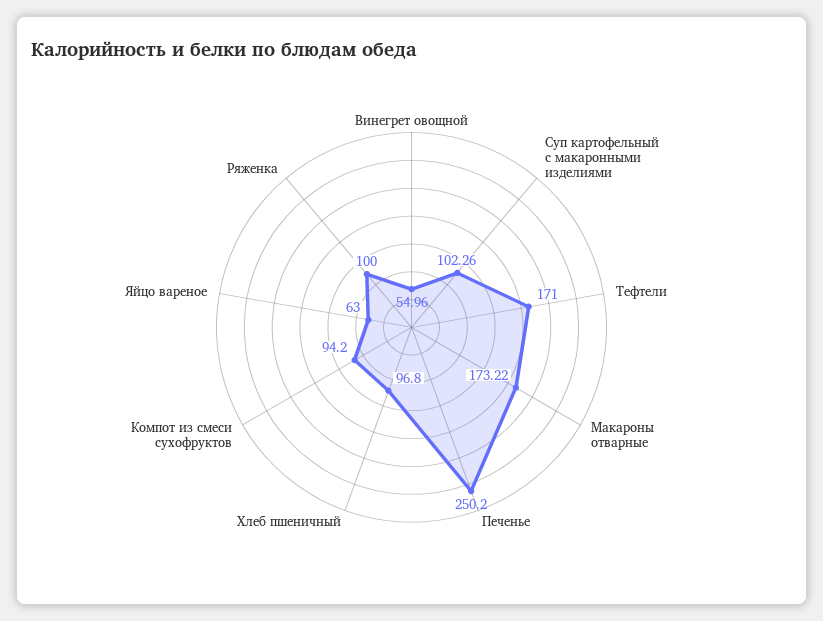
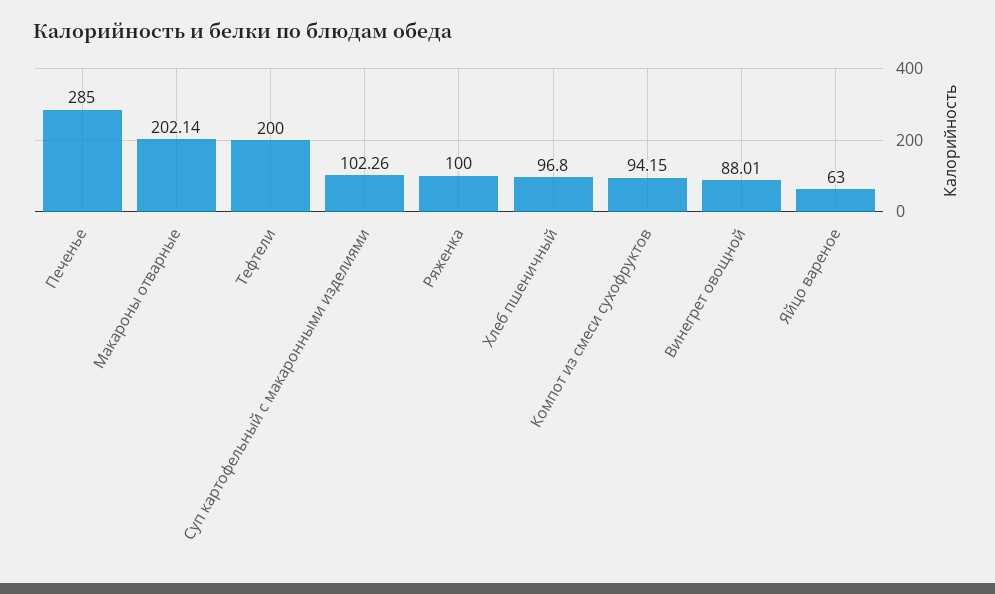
Винегрет овощной: 54.96 -> 88.01
Тефтели: 171 -> 200
Макароны отварные: 173.22 -> 202.14
Печенье: 250.2 -> 285
Компот из смеси сухофруктов: 94.2 -> 94.15

